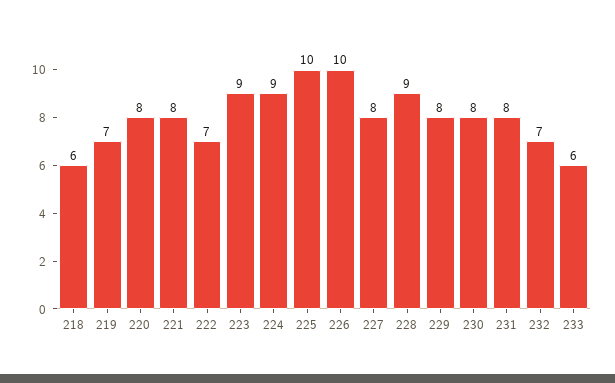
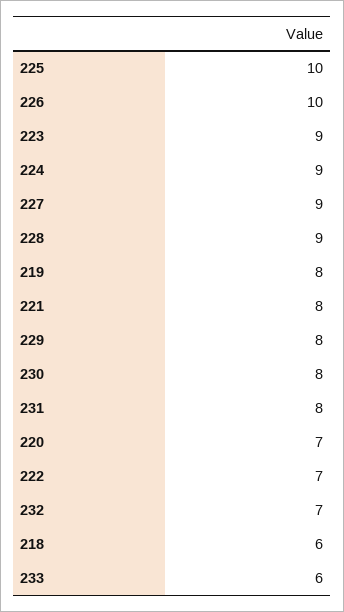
219: 7 -> 8
220: 8 -> 7
227: 8 -> 9

